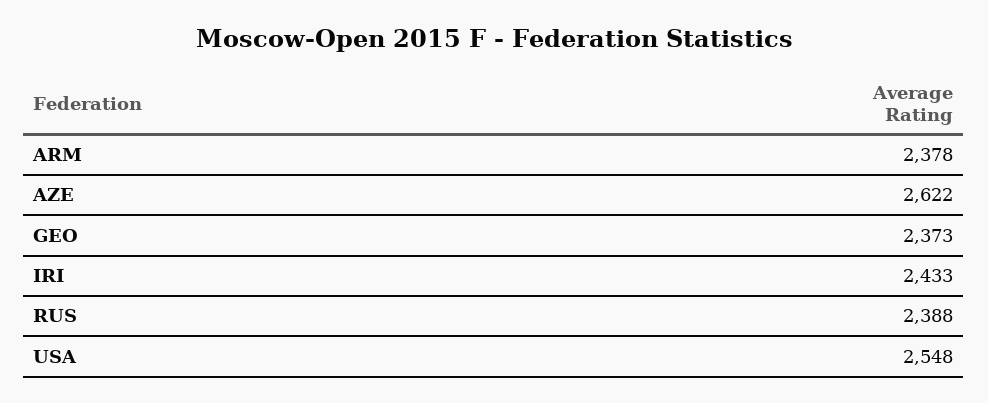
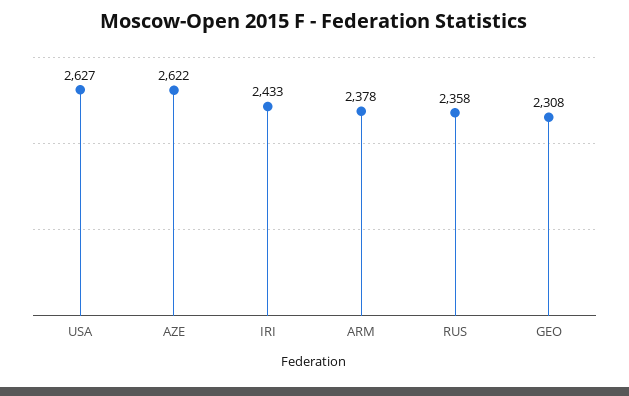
GEO: 2373 -> 2308
RUS: 2388 -> 2358
USA: 2548 -> 2627

